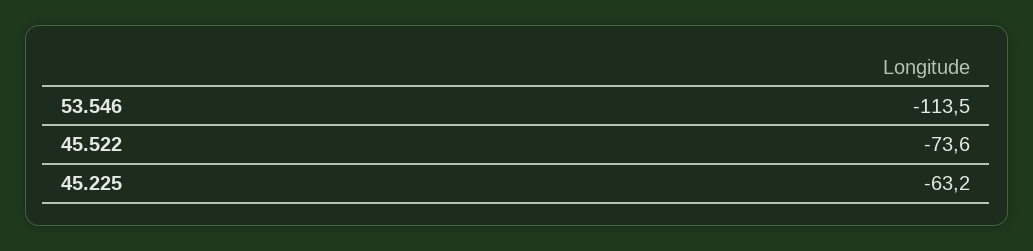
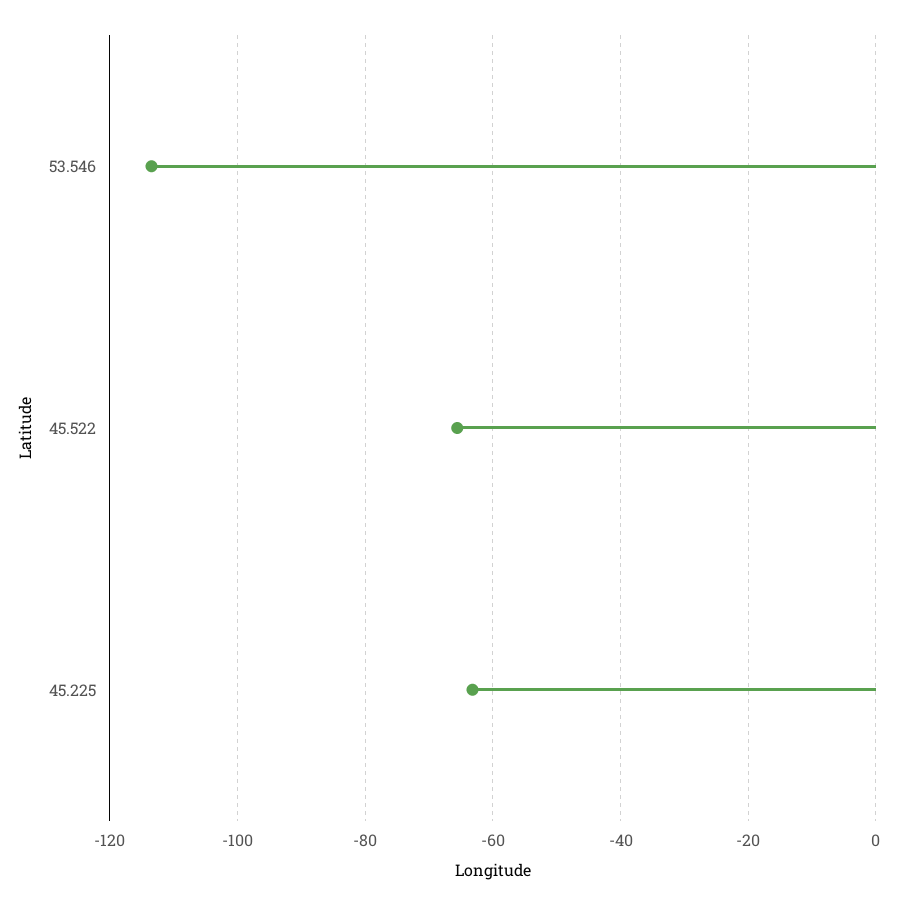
45.522: -73.6 -> -66

